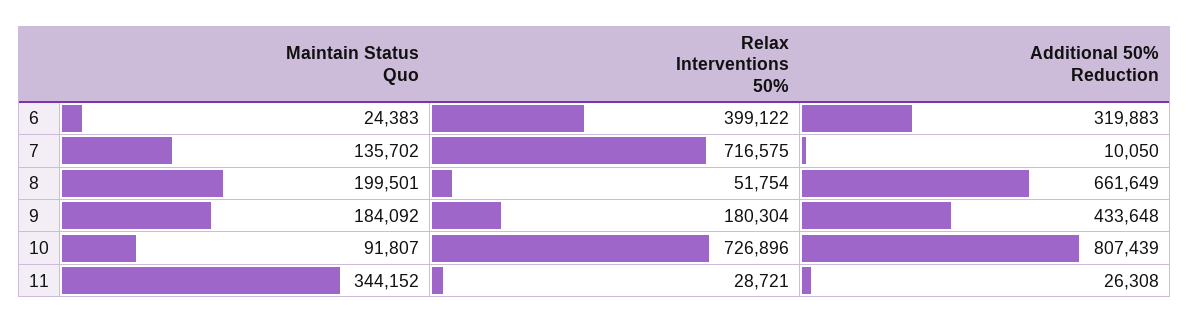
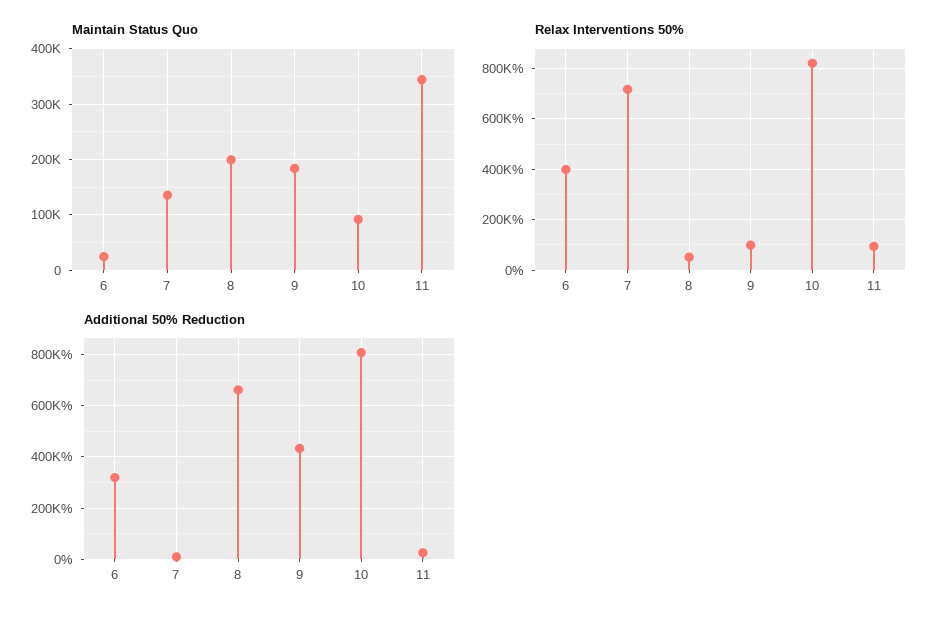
Relax Interventions 50%, 9: 180304 -> 100000
Relax Interventions 50%, 10: 726896 -> 825000
Relax Interventions 50%, 11: 28721 -> 100000

